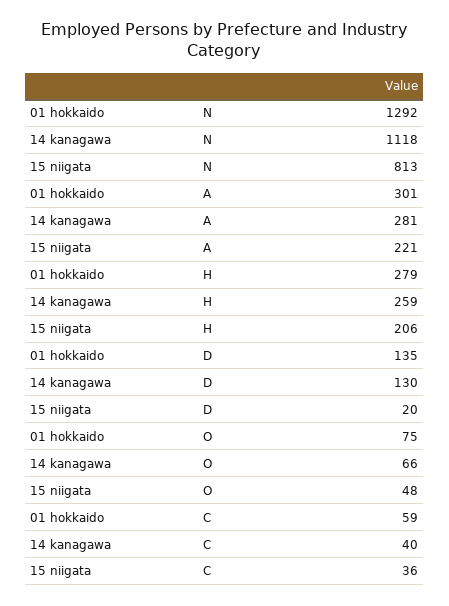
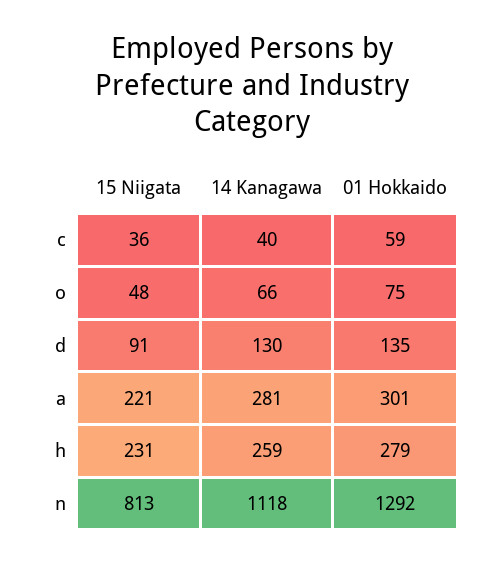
15 niigata, H: 206 -> 231
15 niigata, D: 20 -> 91

